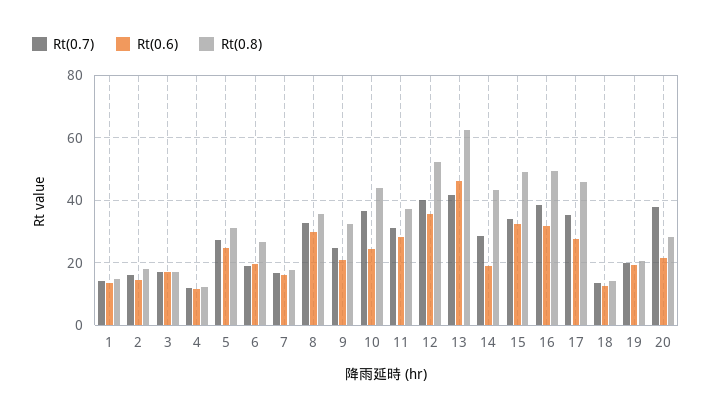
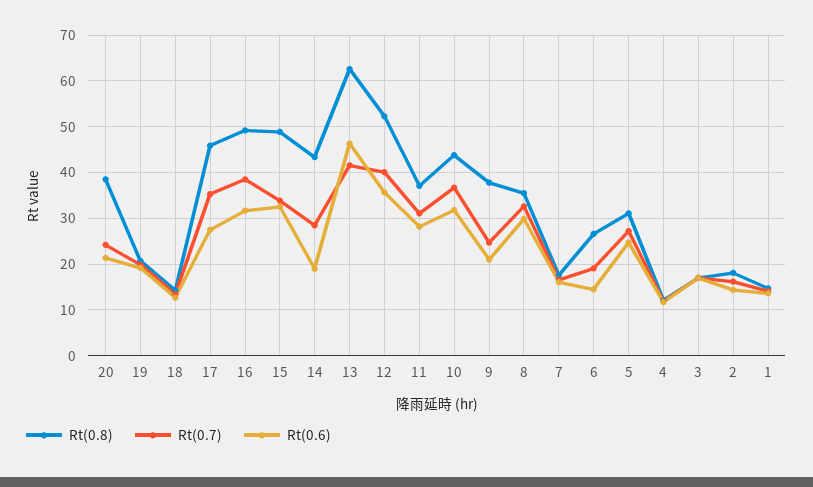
Rt(0.6), 6: 20 -> 14
Rt(0.8), 9: 32 -> 38
Rt(0.6), 10: 24 -> 32
Rt(0.7), 20: 38 -> 24
Rt(0.8), 20: 28 -> 38

